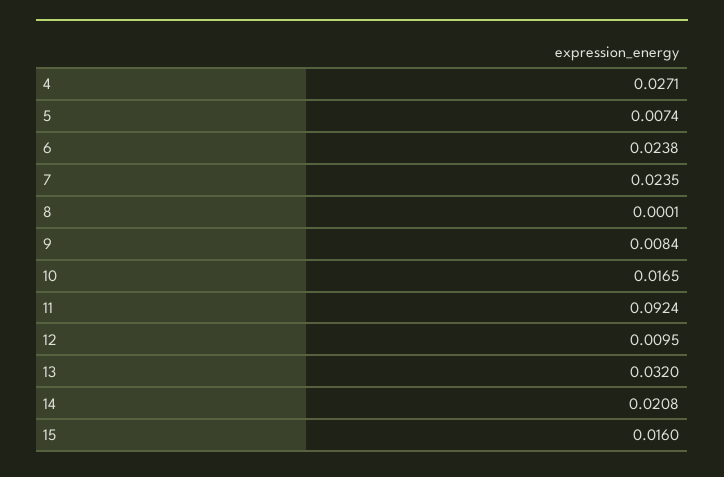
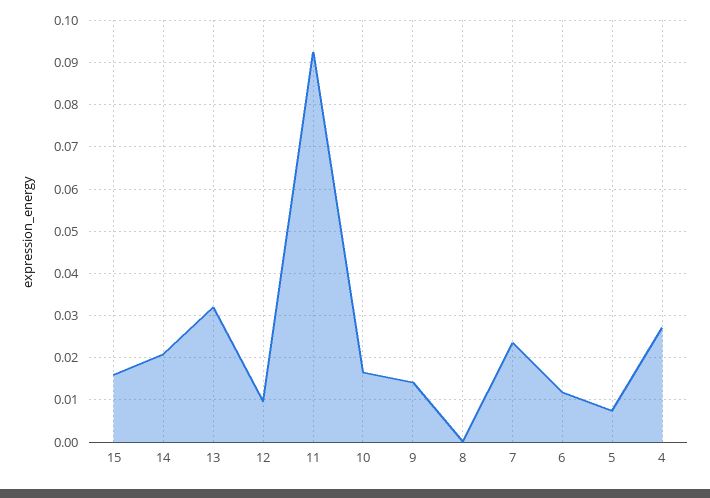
6: 0.0238 -> 0.012
9: 0.0084 -> 0.014

